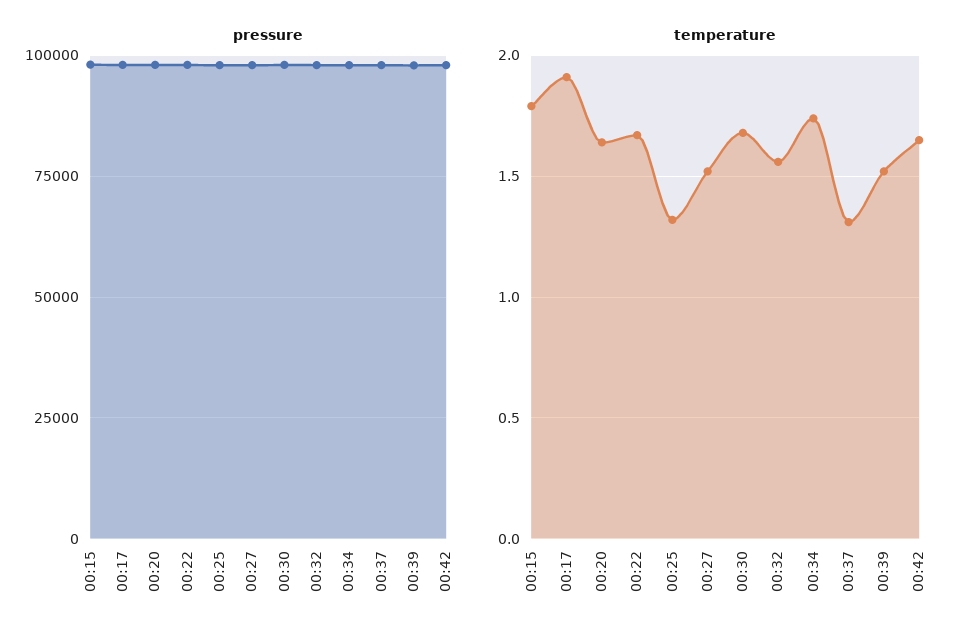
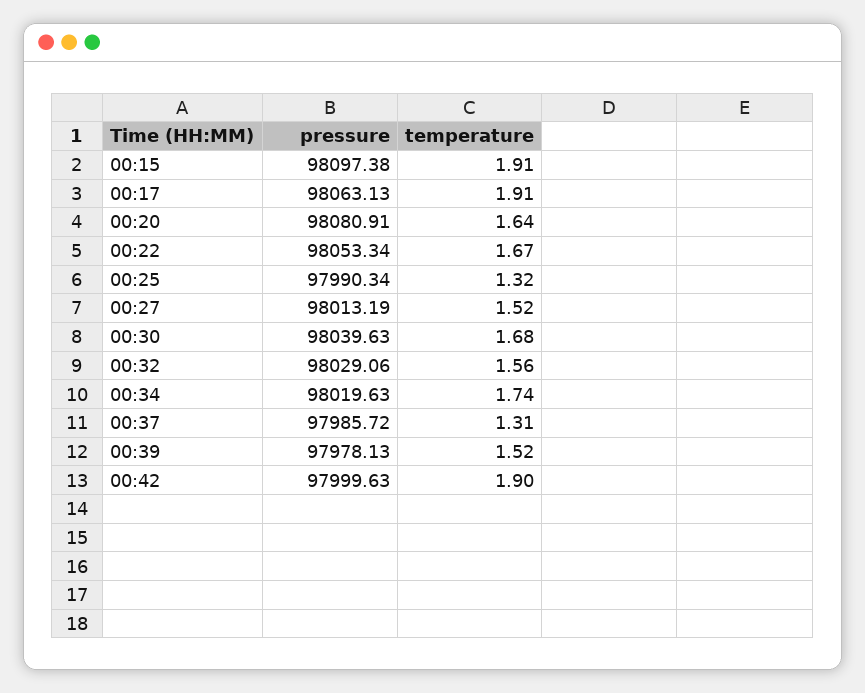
temperature, 00:15: 1.8 -> 1.91
temperature, 00:42: 1.65 -> 1.9

